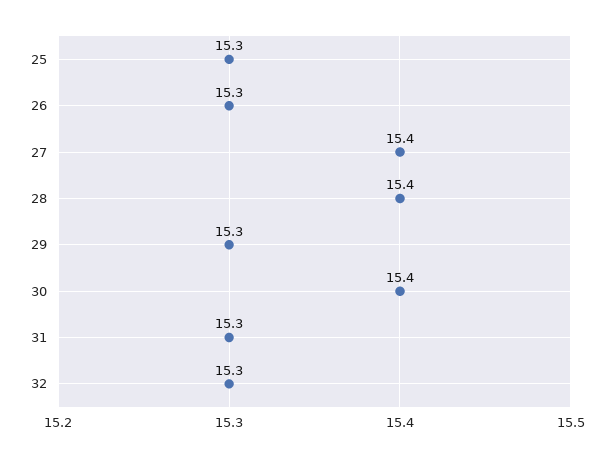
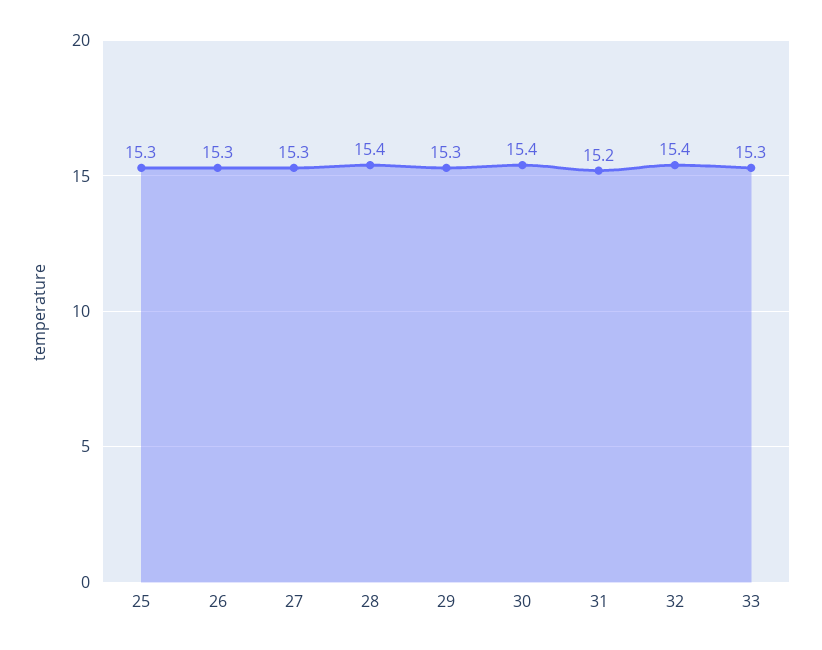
27: 15.4 -> 15.3
31: 15.3 -> 15.2
32: 15.3 -> 15.4
33: none -> 15.3

